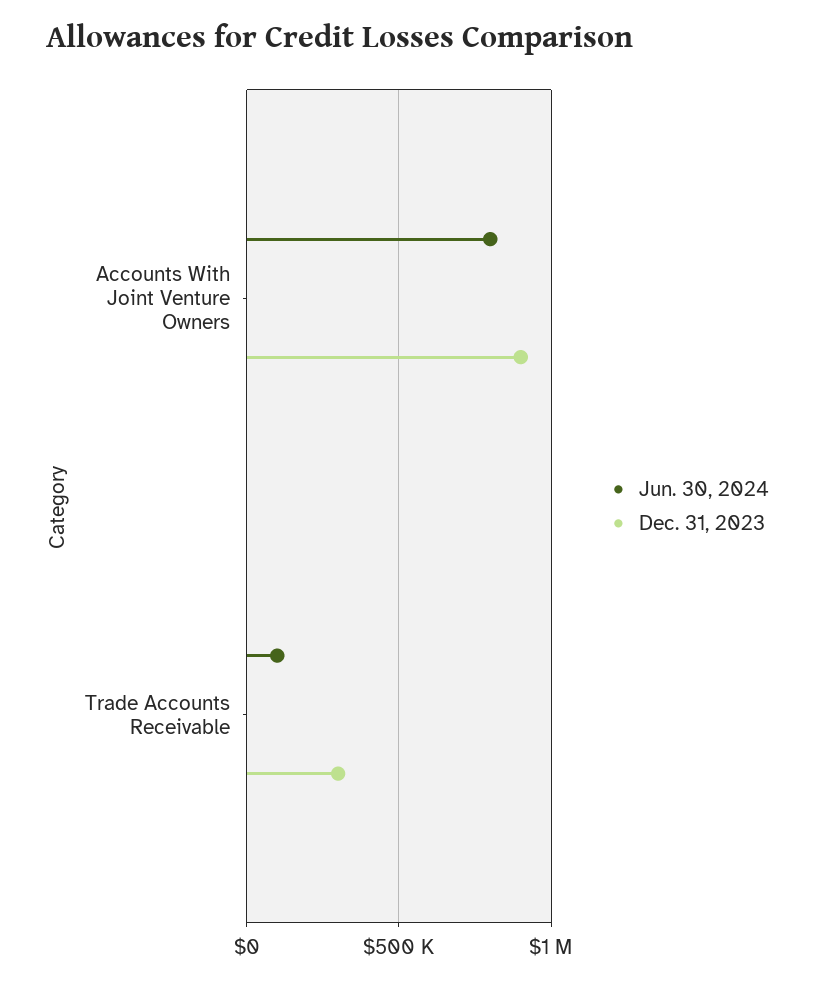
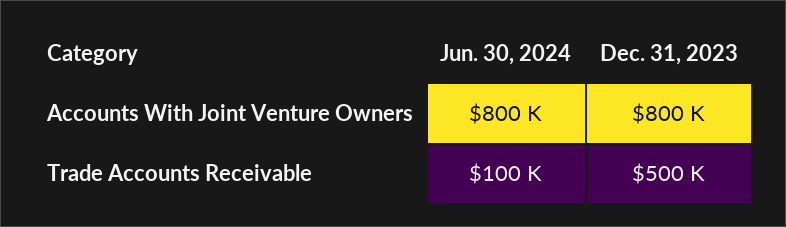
Dec. 31, 2023, Accounts With Joint Venture Owners: 900000 -> 800000
Dec. 31, 2023, Trade Accounts Receivable: 300000 -> 500000

